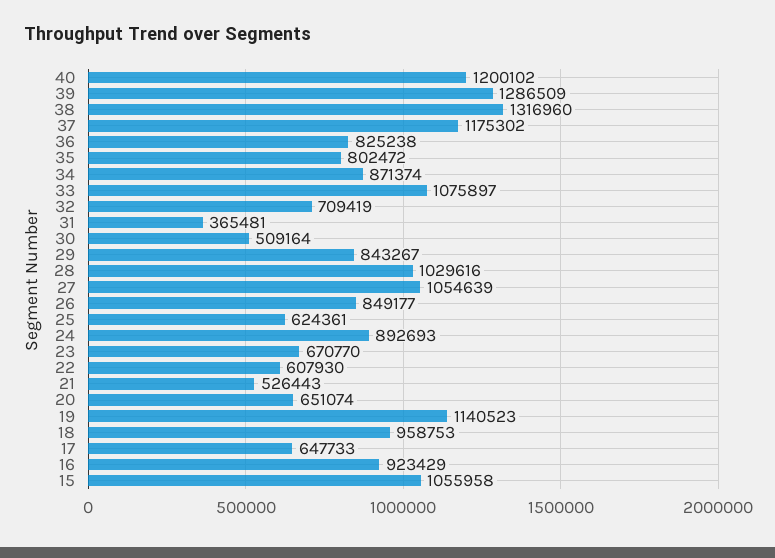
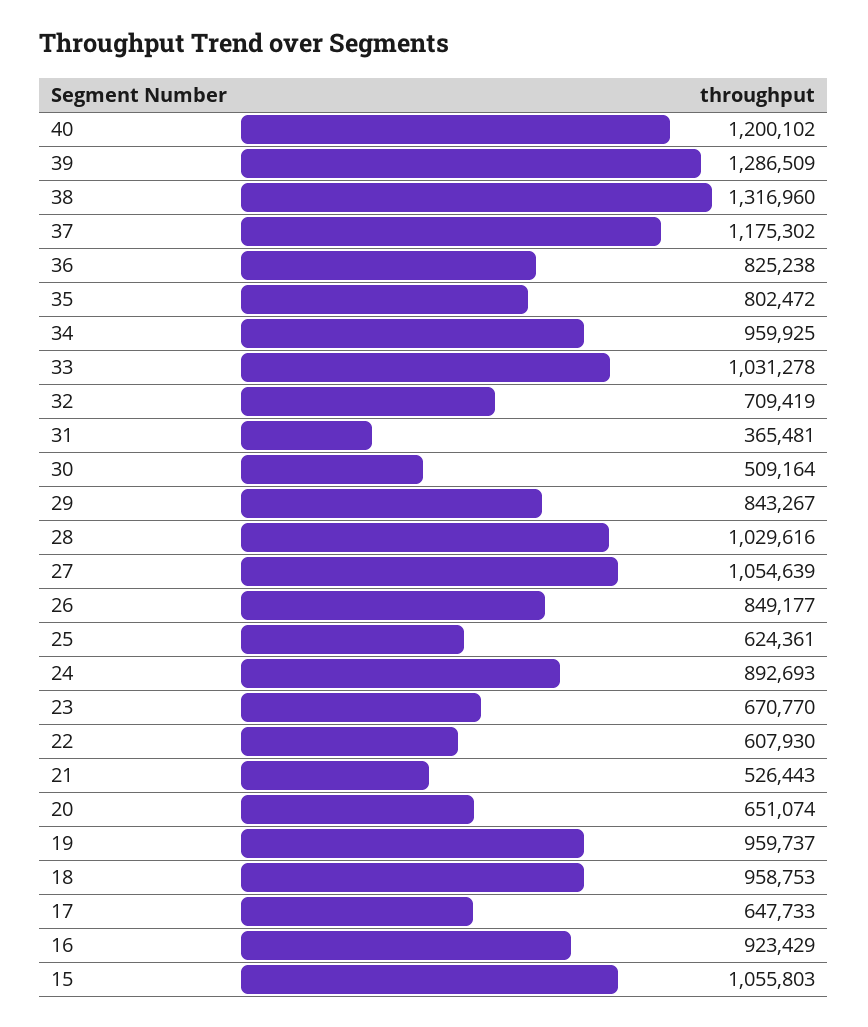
34: 871374 -> 959925
33: 1075897 -> 1031278
19: 1140523 -> 959737
15: 1055958 -> 1055803

